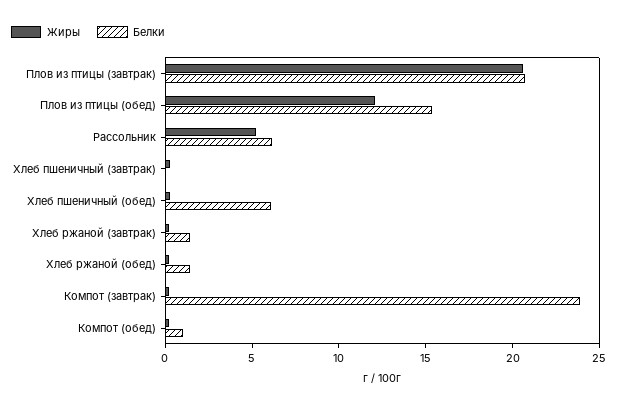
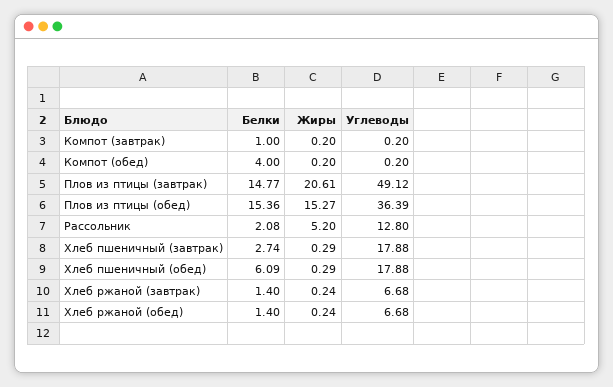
Белки, Плов из птицы (завтрак): 21 -> 14.77
Жиры, Плов из птицы (обед): 12 -> 15.27
Белки, Рассольник: 6 -> 2.08
Белки, Хлеб пшеничный (завтрак): 0 -> 2.74
Белки, Компот (завтрак): 24 -> 1
Белки, Компот (обед): 1 -> 4
Углеводы, Компот (завтрак): none -> 0.2
Углеводы, Компот (обед): none -> 0.2
Углеводы, Плов из птицы (завтрак): none -> 49.12
Углеводы, Плов из птицы (обед): none -> 36.39
Углеводы, Рассольник: none -> 12.8
Углеводы, Хлеб пшеничный (завтрак): none -> 17.88
Углеводы, Хлеб пшеничный (обед): none -> 17.88
Углеводы, Хлеб ржаной (завтрак): none -> 6.68
Углеводы, Хлеб ржаной (обед): none -> 6.68

